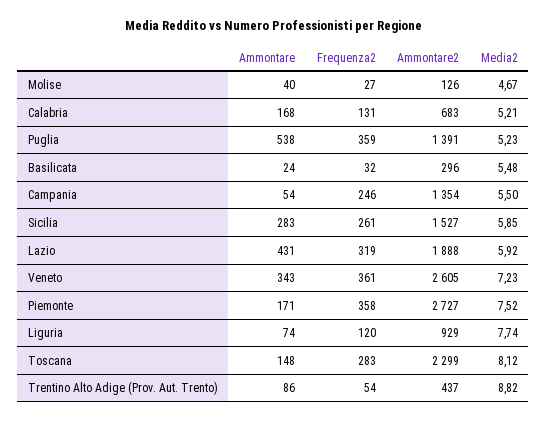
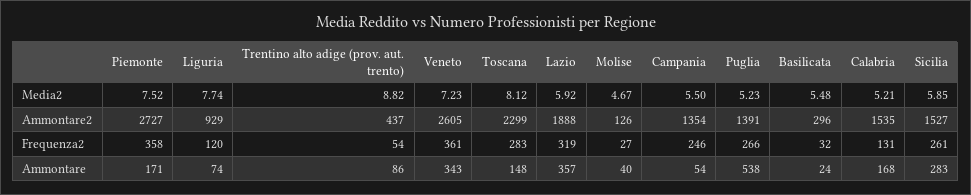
Ammontare2, Calabria: 683 -> 1535
Frequenza2, Puglia: 359 -> 266
Ammontare, Lazio: 431 -> 357

